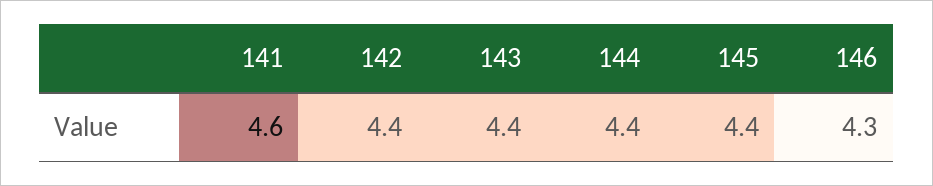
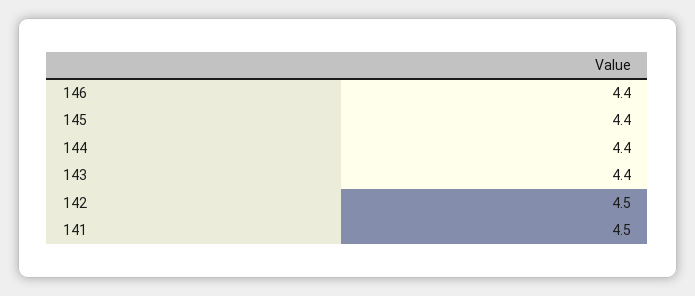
141: 4.6 -> 4.5
142: 4.4 -> 4.5
146: 4.3 -> 4.4

